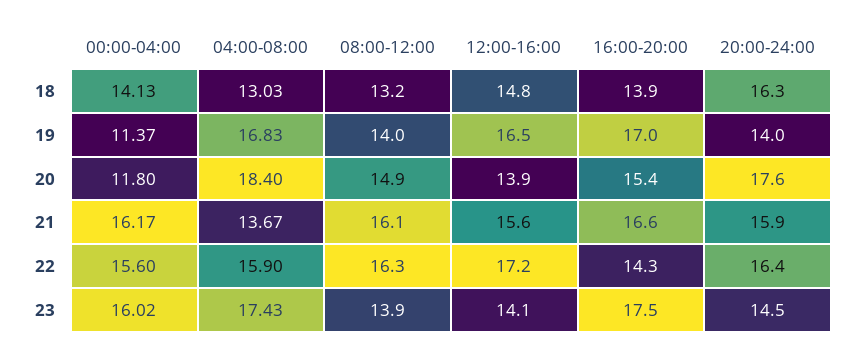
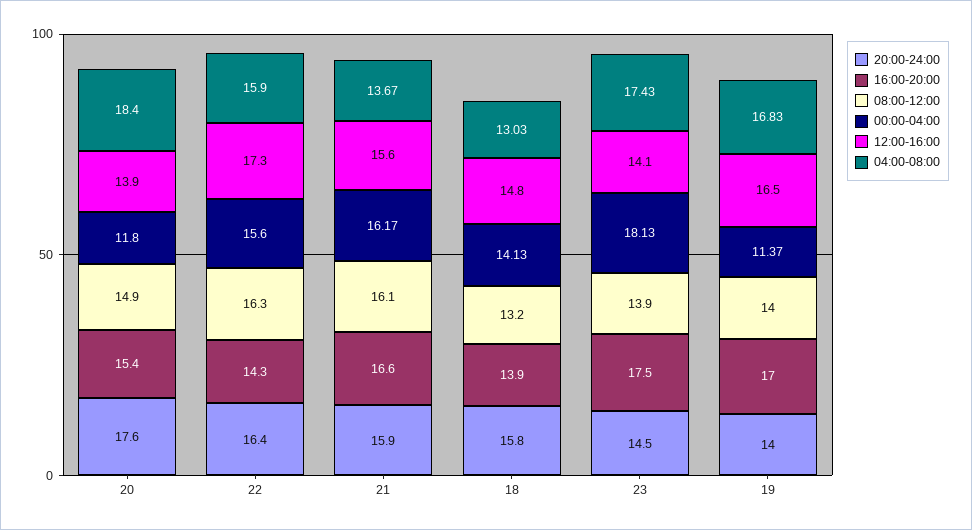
20:00-24:00, 18: 16.3 -> 15.8
12:00-16:00, 22: 17.2 -> 17.3
00:00-04:00, 23: 16.02 -> 18.13

